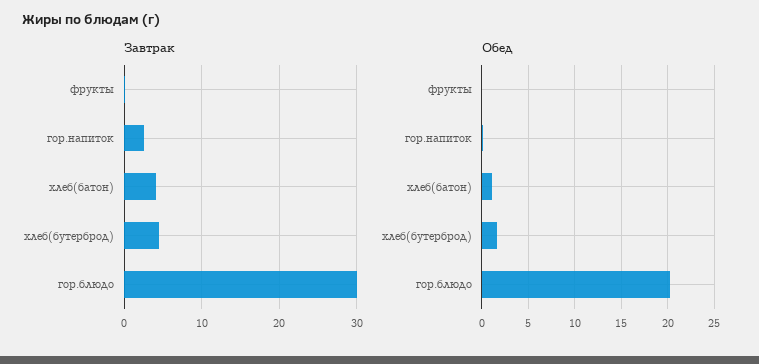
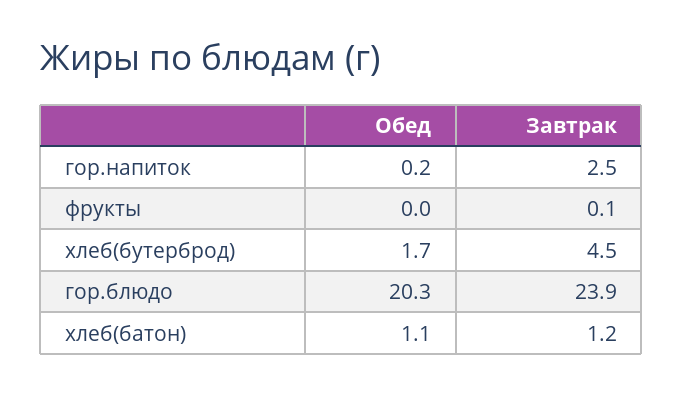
Завтрак, хлеб(батон): 4 -> 1.2
Завтрак, гор.блюдо: 30 -> 23.9

